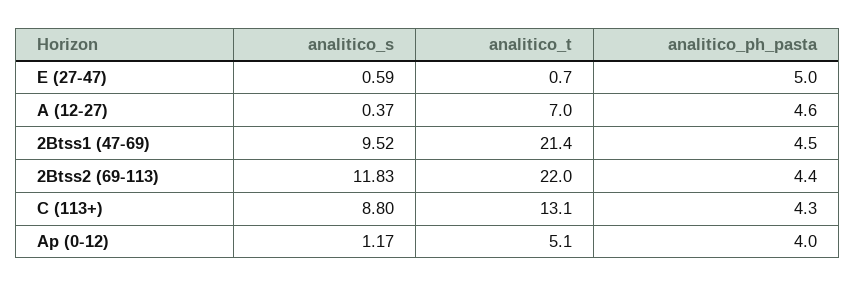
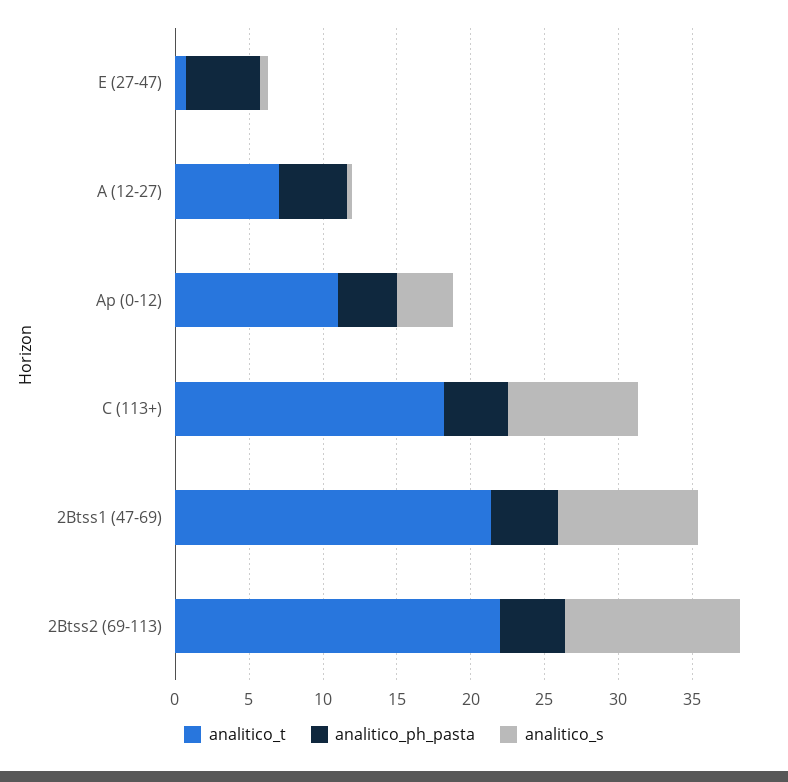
analitico_t, C (113+): 13.1 -> 18
analitico_s, Ap (0-12): 1.17 -> 4
analitico_t, Ap (0-12): 5.1 -> 11

